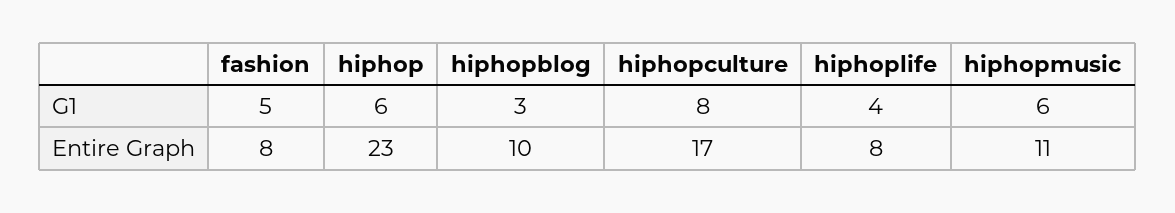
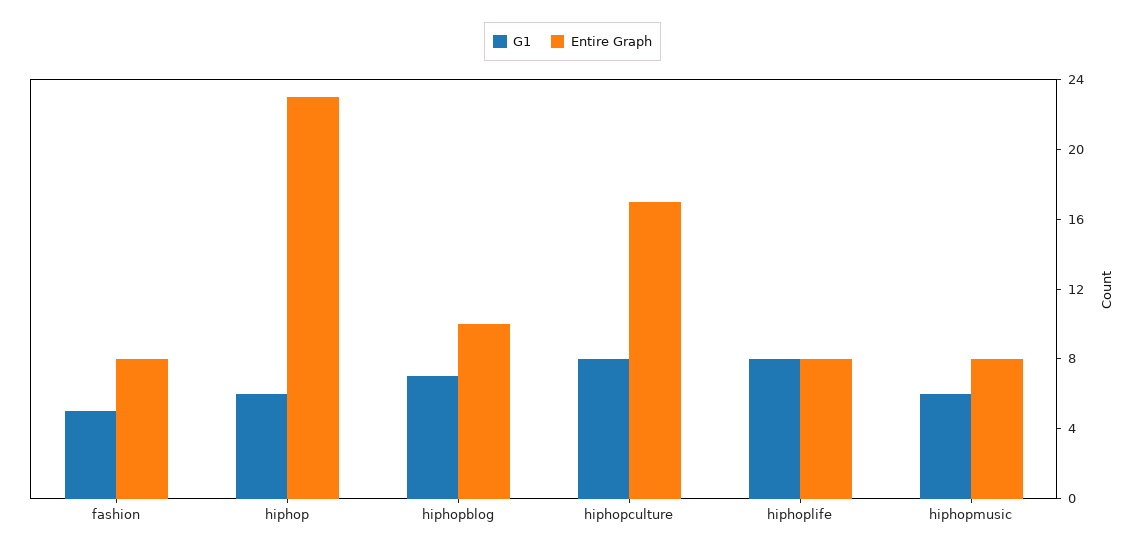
G1, hiphopblog: 3 -> 7
G1, hiphoplife: 4 -> 8
Entire Graph, hiphopmusic: 11 -> 8

